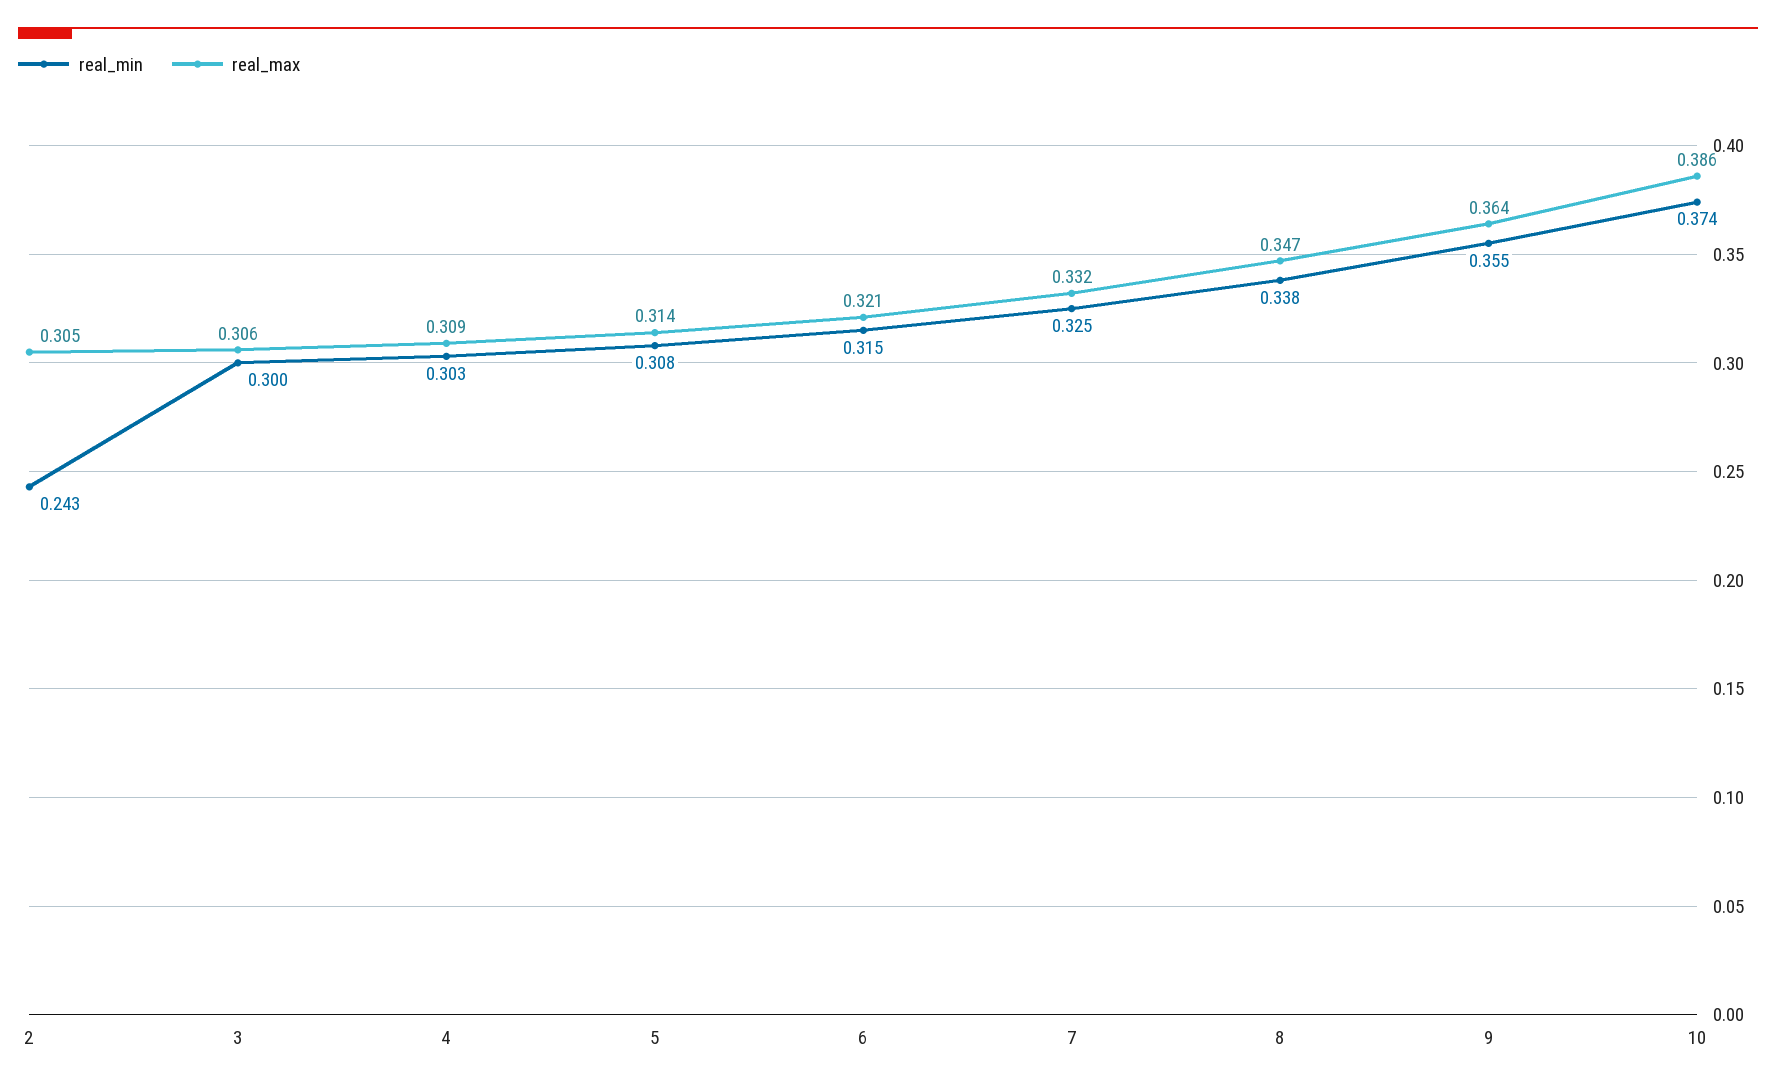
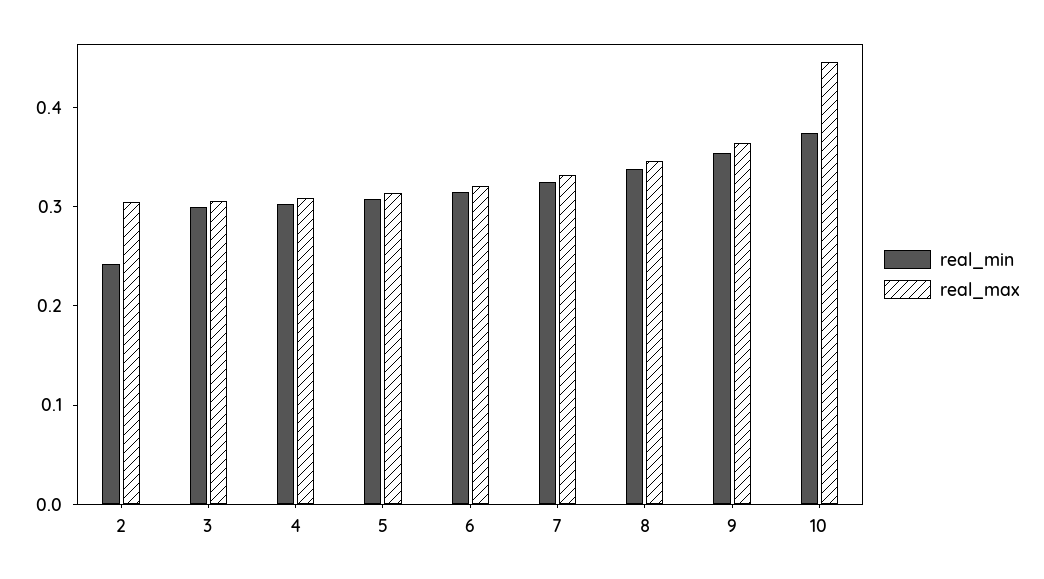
real_max, 10: 0.386 -> 0.44

